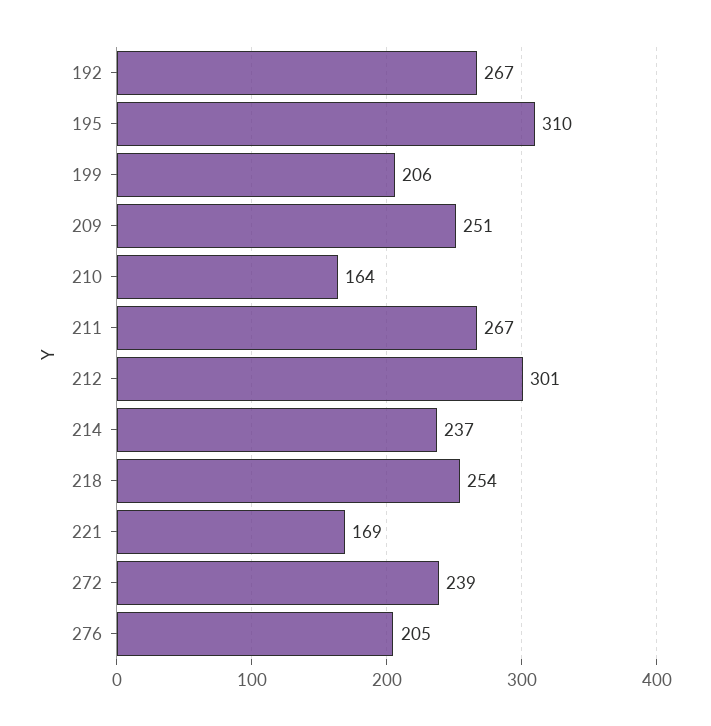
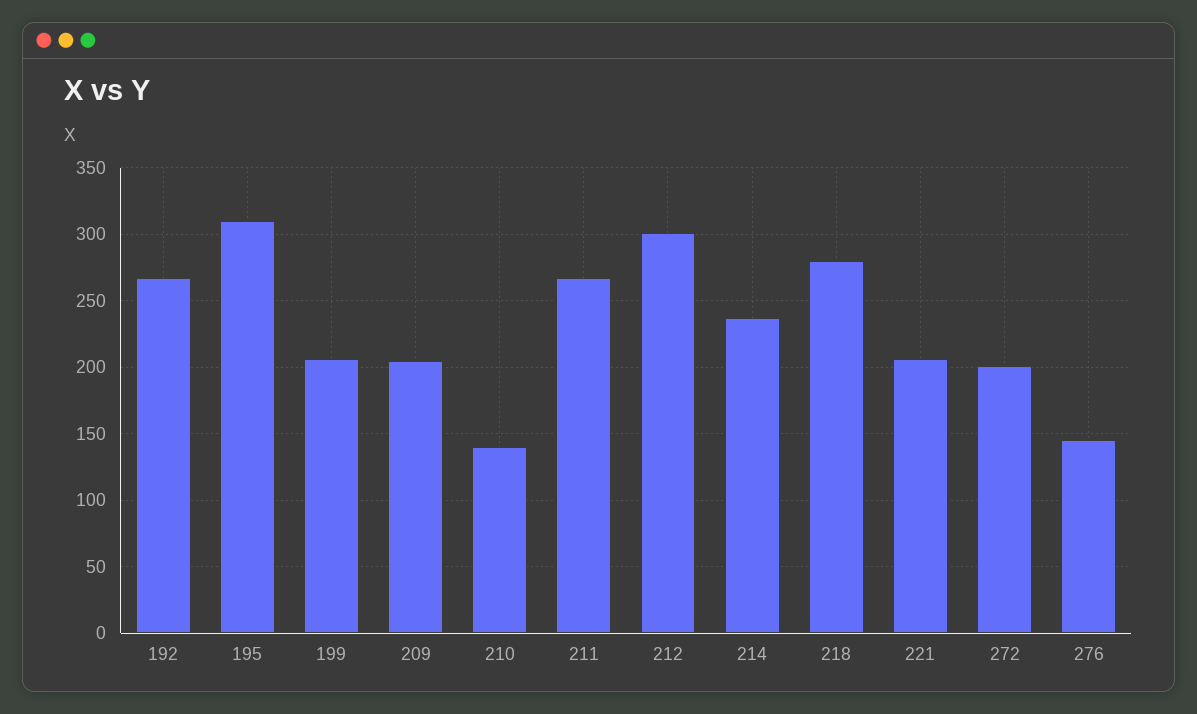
209: 251 -> 205
210: 164 -> 140
218: 254 -> 280
221: 169 -> 205
272: 239 -> 200
276: 205 -> 145

